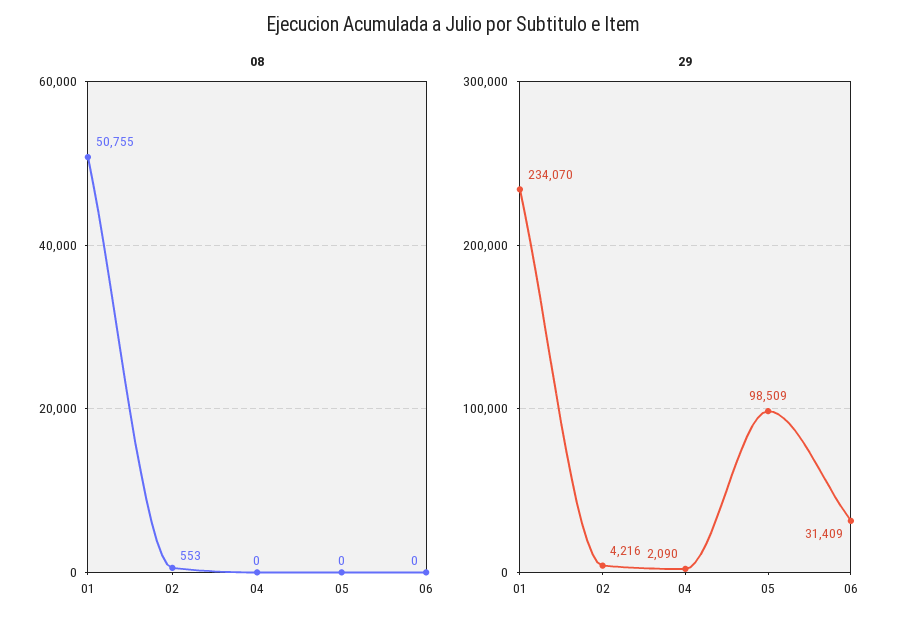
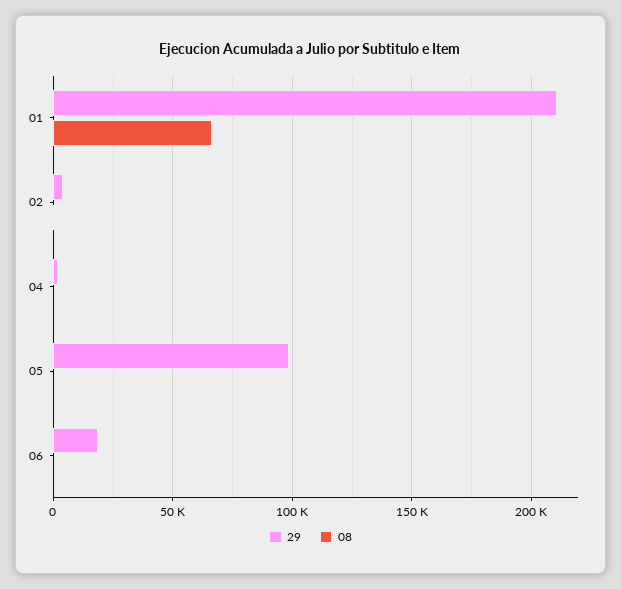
08, 01: 50755 -> 65000
29, 01: 234070 -> 210000
29, 06: 31409 -> 20000

